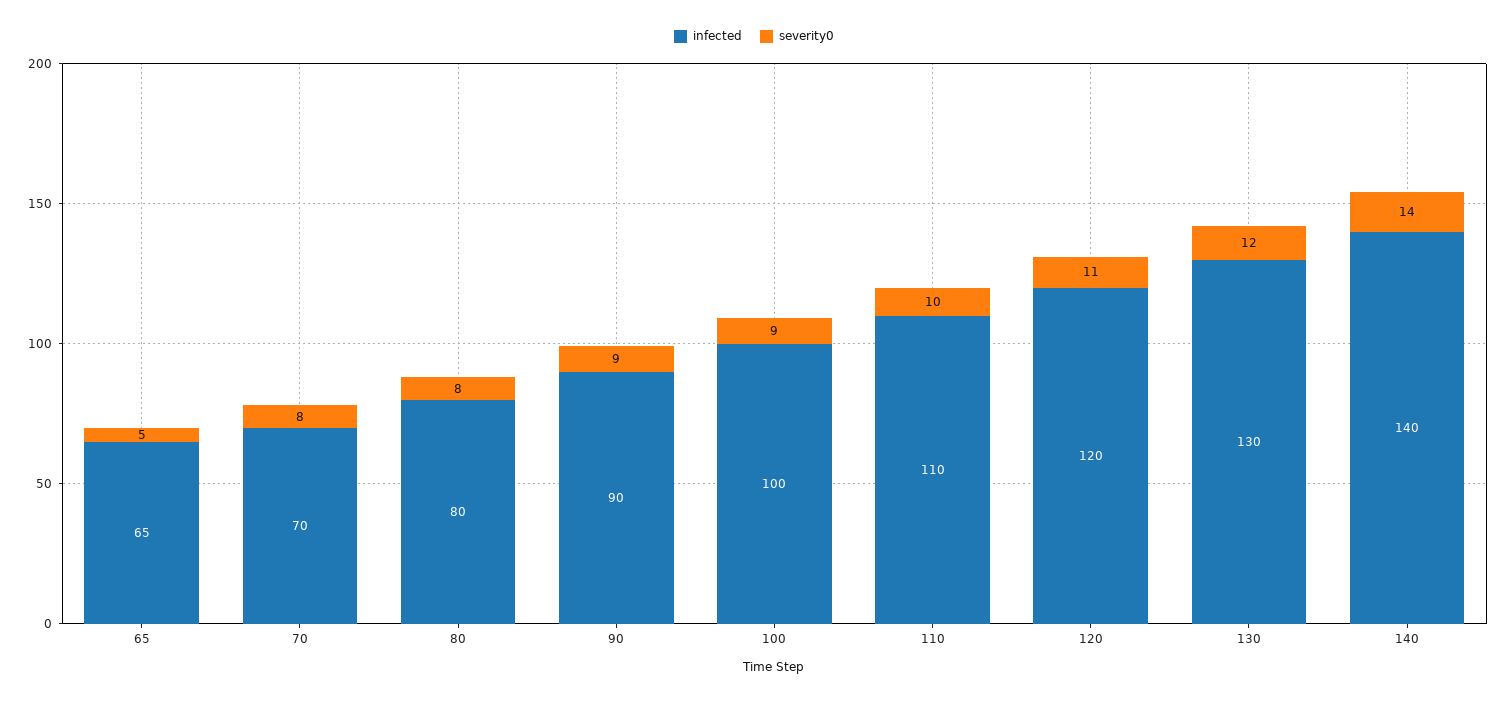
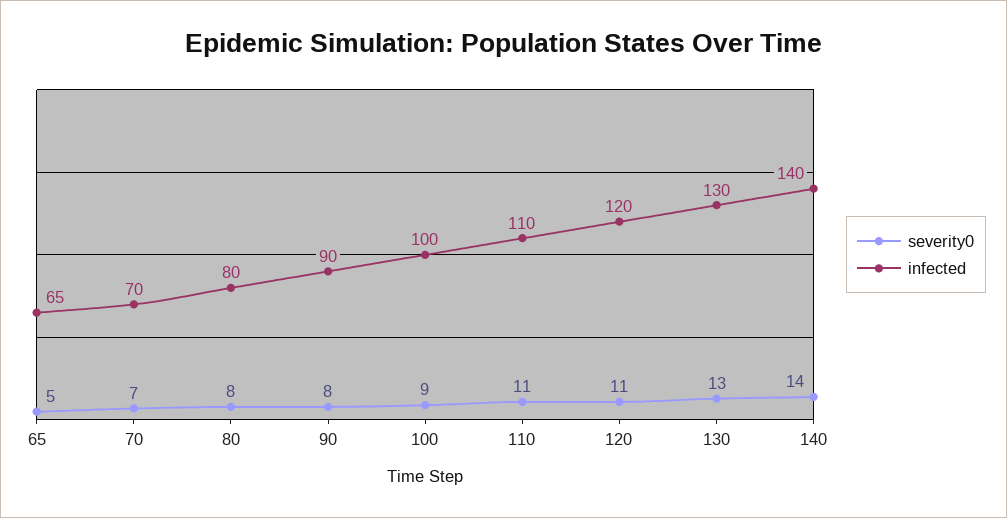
severity0, 70: 8 -> 7
severity0, 90: 9 -> 8
severity0, 110: 10 -> 11
severity0, 130: 12 -> 13

